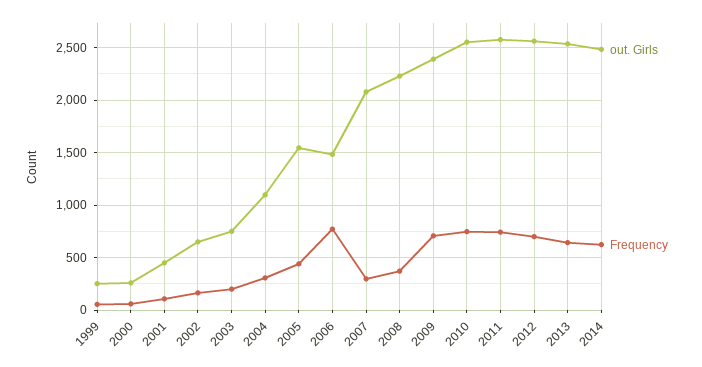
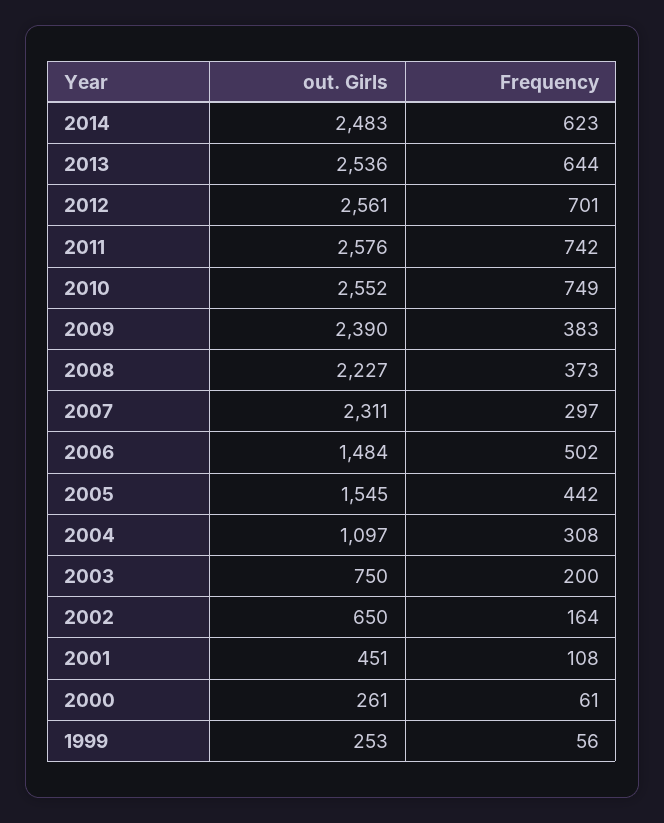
Frequency, 2006: 800 -> 502
out. Girls, 2007: 2100 -> 2311
Frequency, 2009: 700 -> 383

